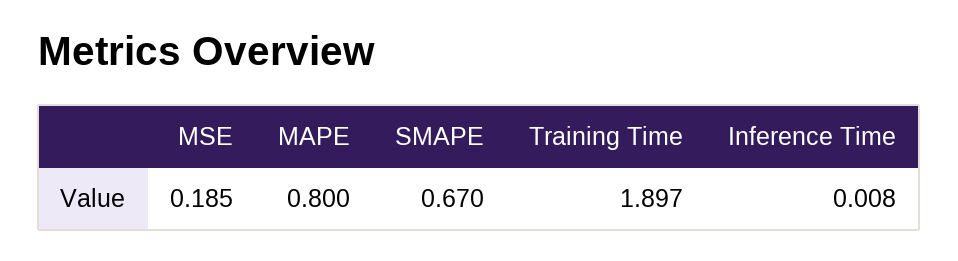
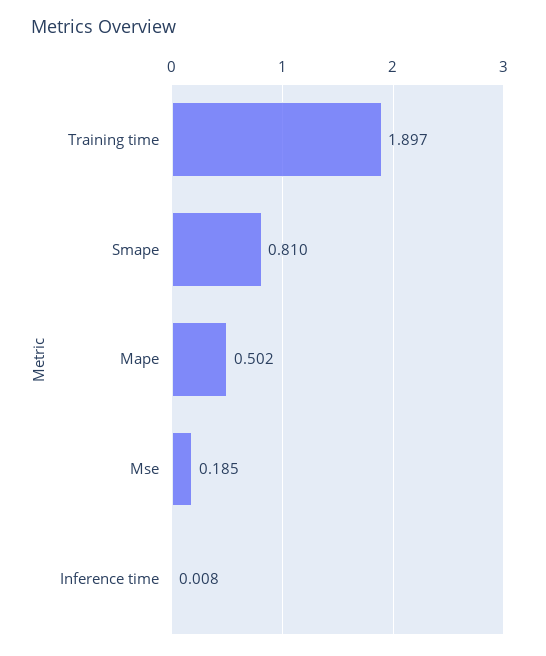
MAPE: 0.8 -> 0.502
SMAPE: 0.67 -> 0.81

